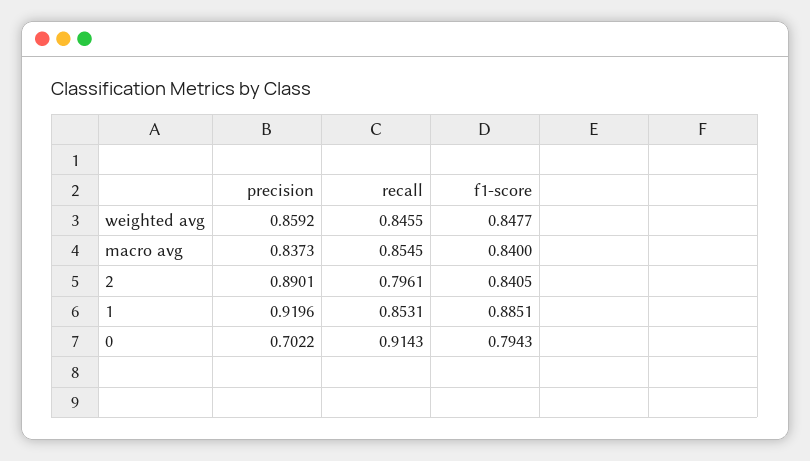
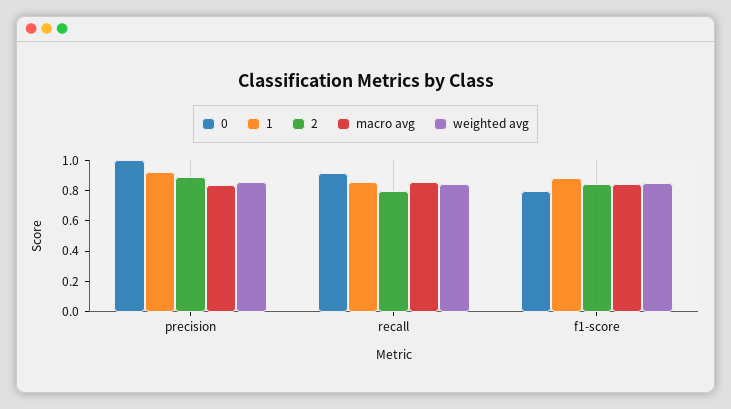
0, precision: 0.7022 -> 1

